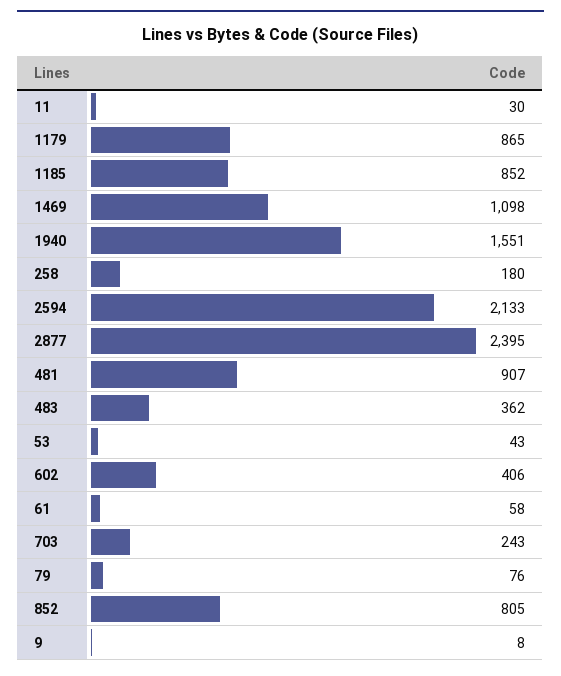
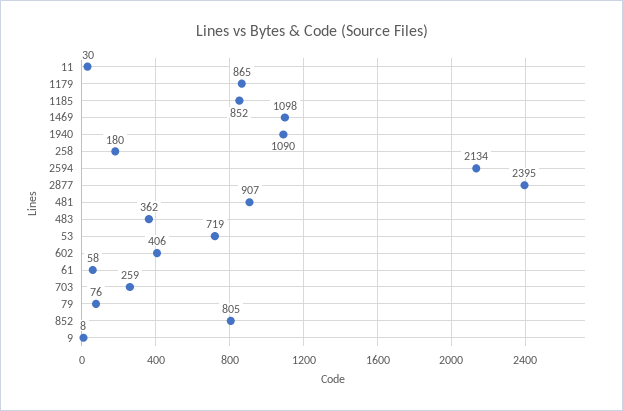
1940: 1551 -> 1090
2594: 2133 -> 2134
53: 43 -> 719
703: 243 -> 259

